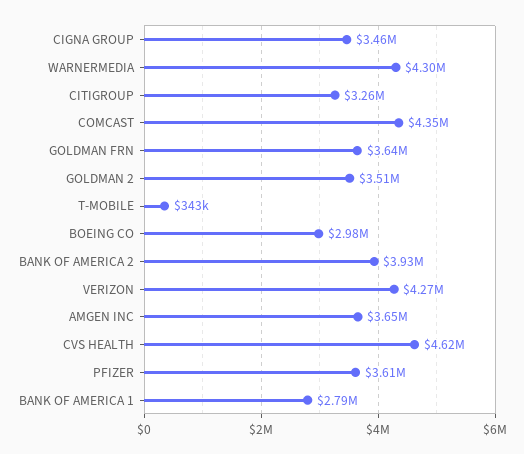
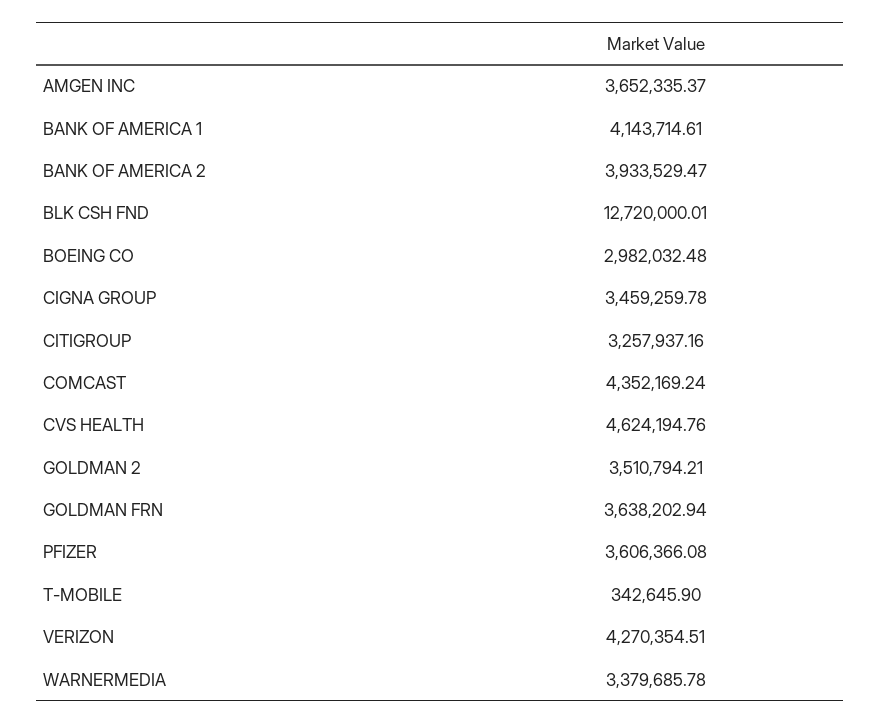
WARNERMEDIA: 4300000 -> 3379685.78
BANK OF AMERICA 1: 2790000 -> 4143714.61
BLK CSH FND: none -> 12720000.01

